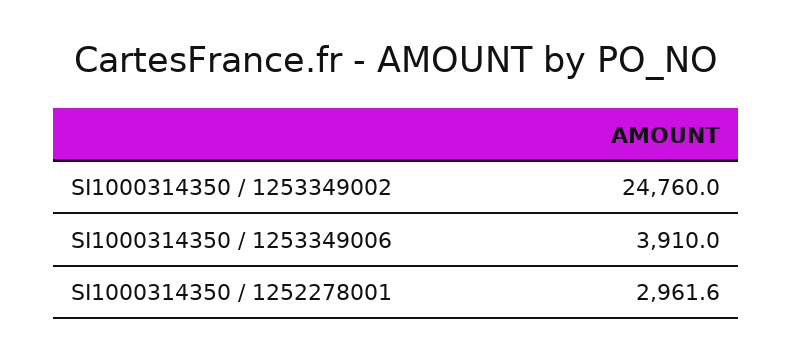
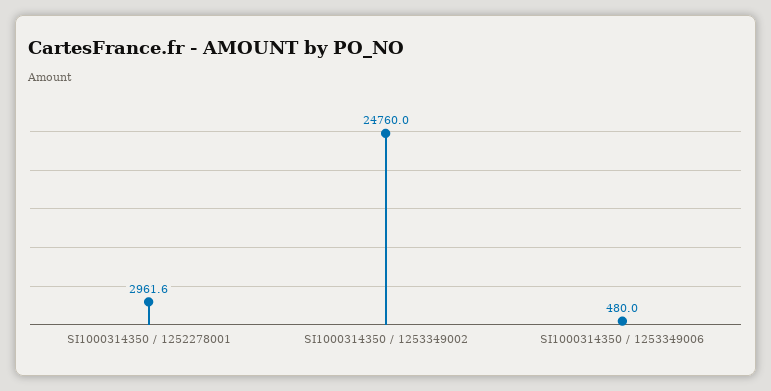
SI1000314350 / 1253349006: 3910 -> 480

